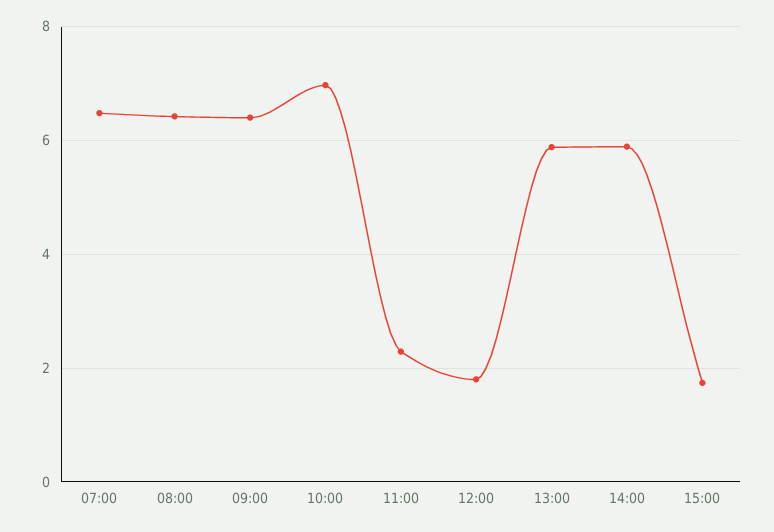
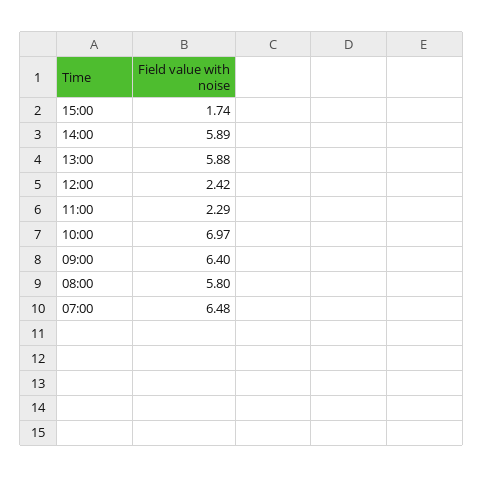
08:00: 6.4 -> 5.8
12:00: 1.8 -> 2.42

